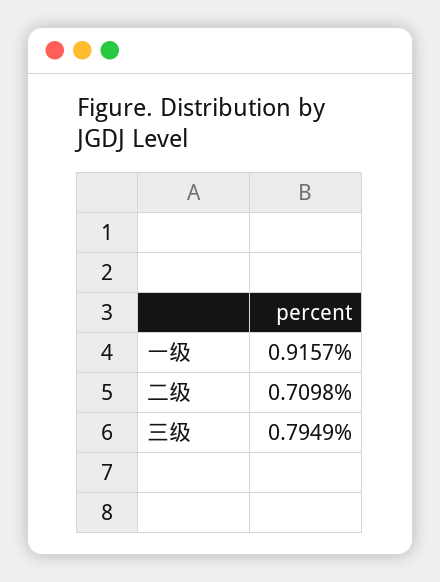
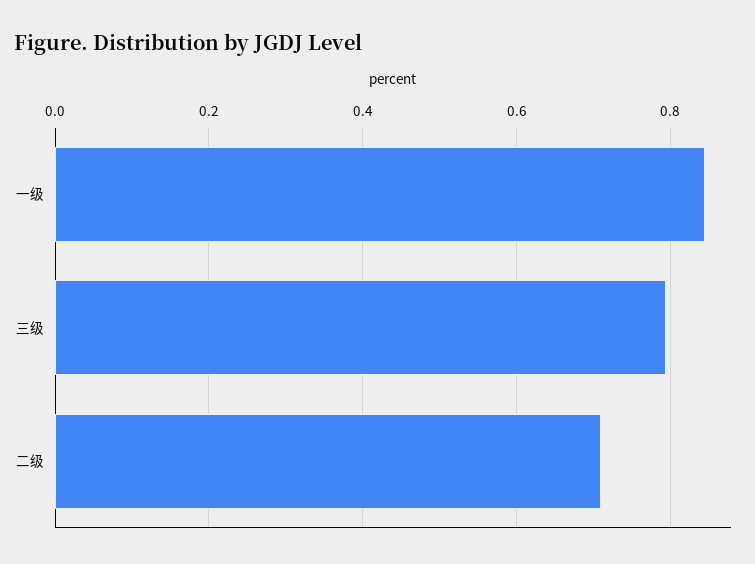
一级: 0.9157 -> 0.84

